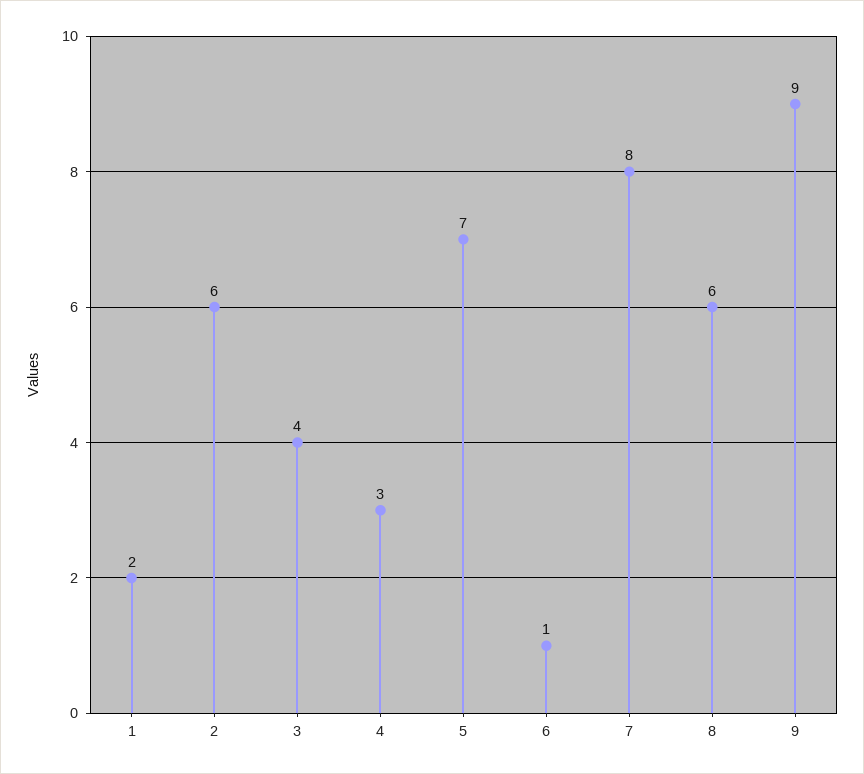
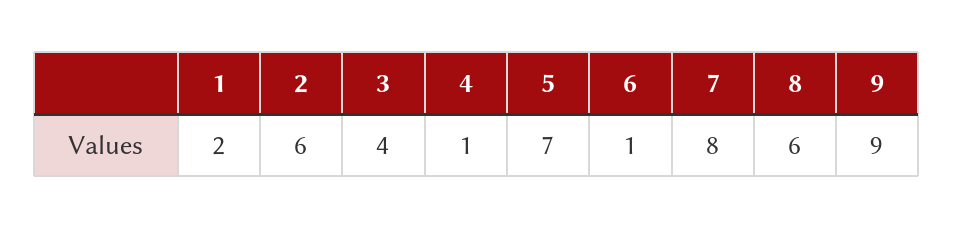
4: 3 -> 1

